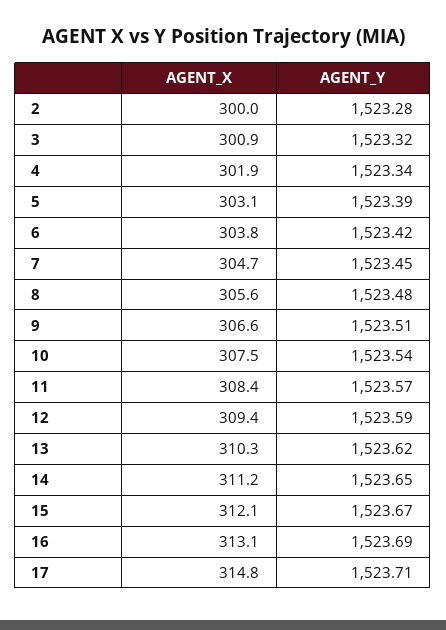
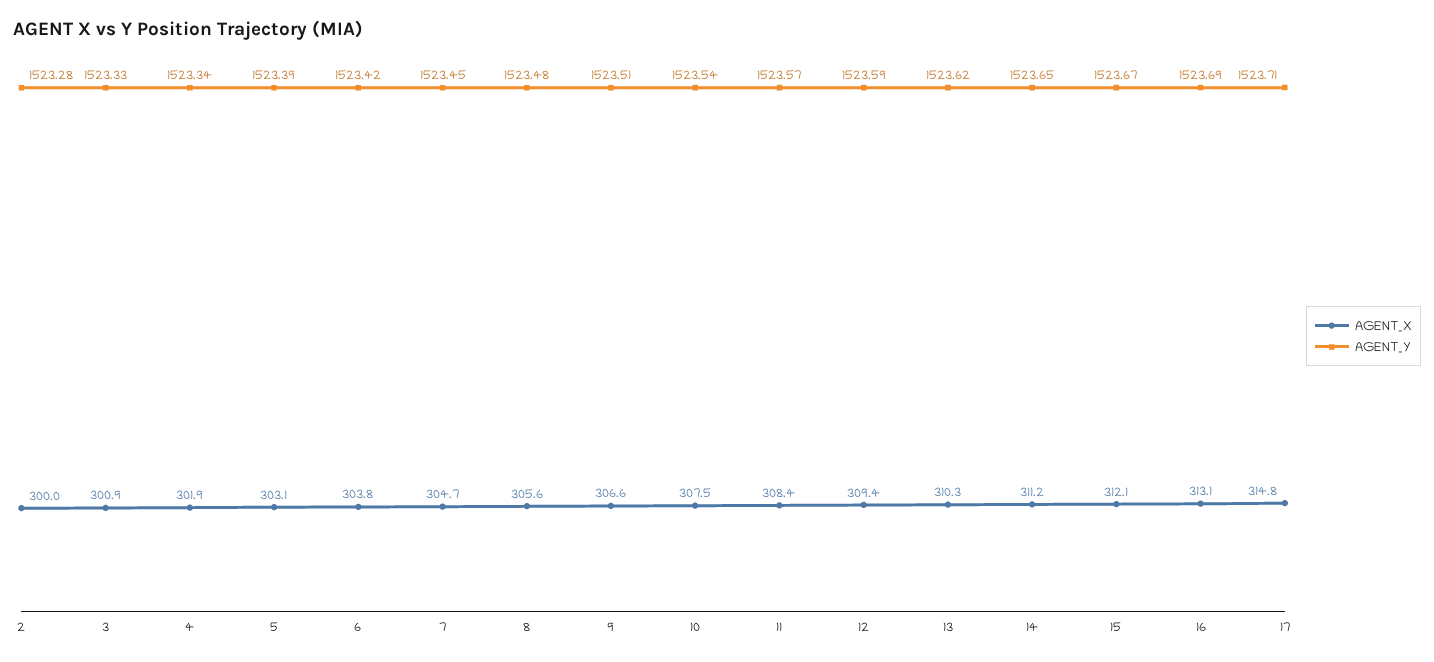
AGENT_Y, 3: 1523.32 -> 1523.33

